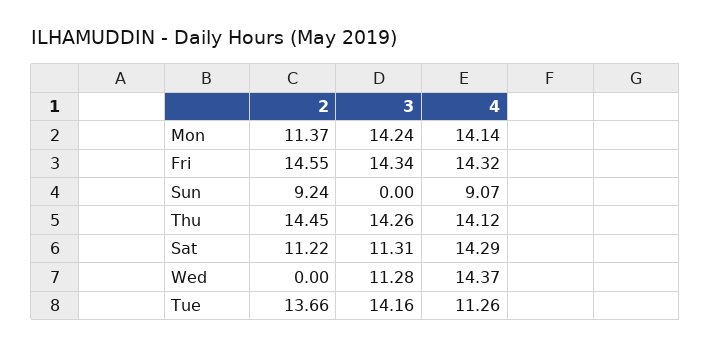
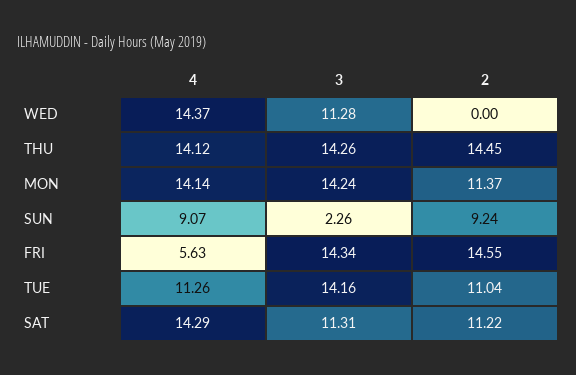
4, Fri: 14.32 -> 5.63
3, Sun: 0 -> 2.26
2, Tue: 13.66 -> 11.04

